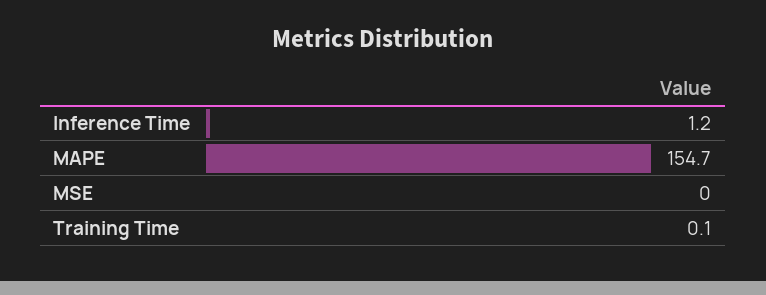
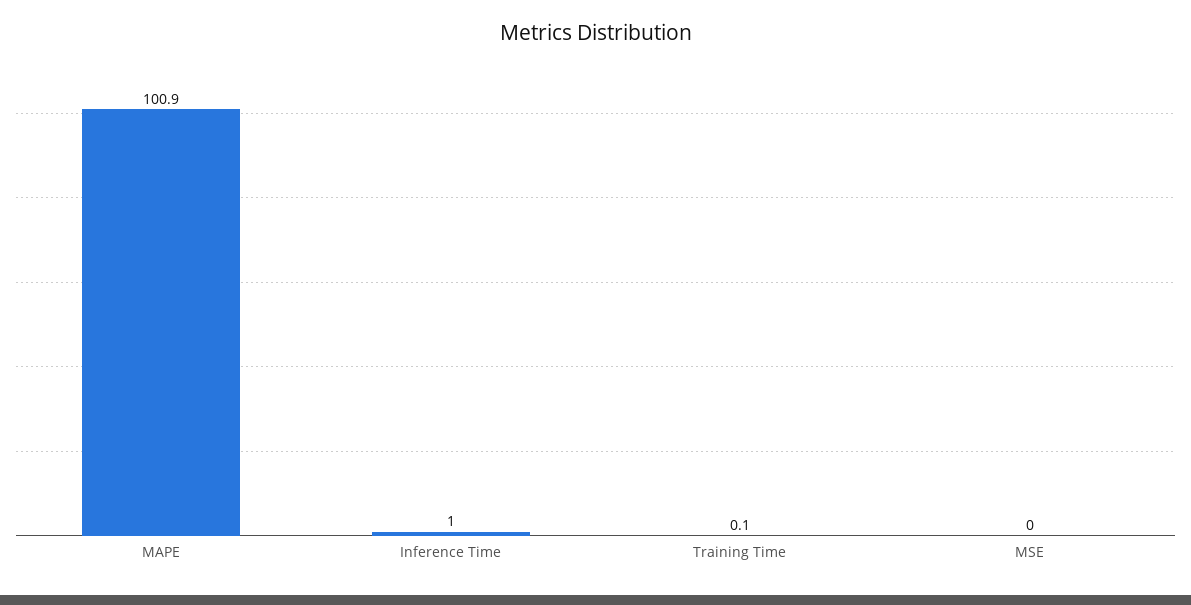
Inference Time: 1.2 -> 1
MAPE: 154.7 -> 100.9

